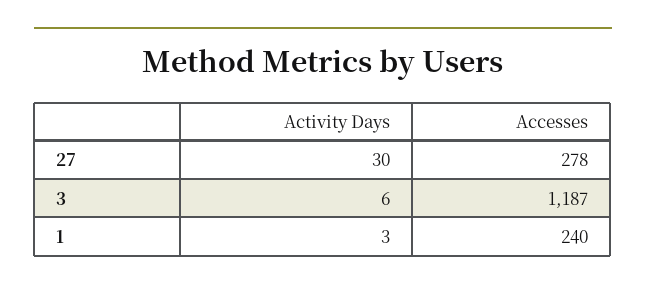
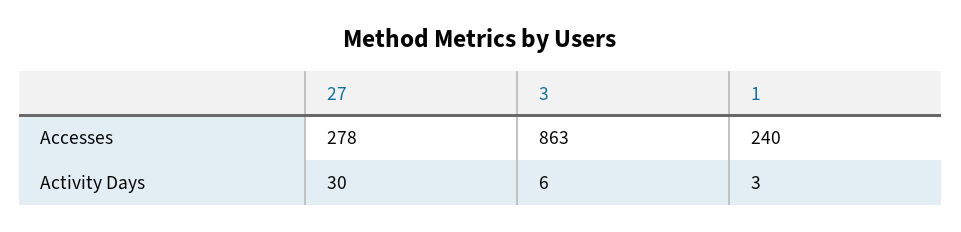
Accesses, 3: 1187 -> 863

